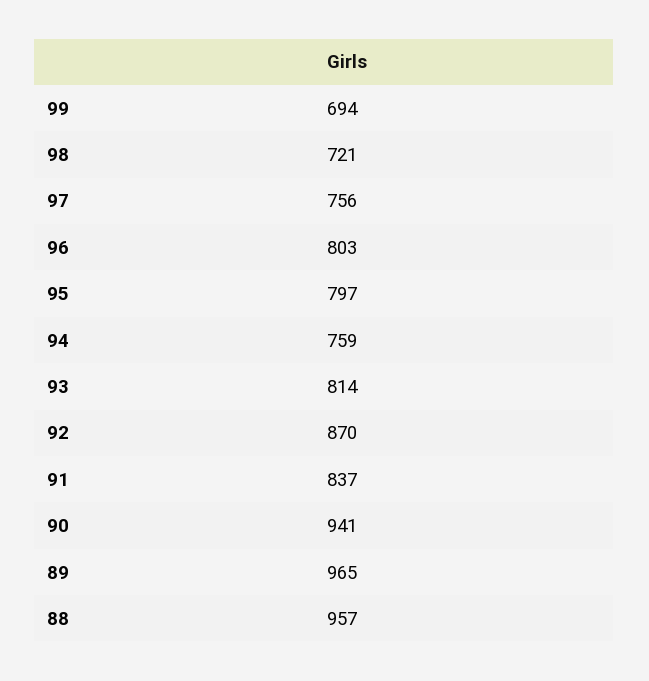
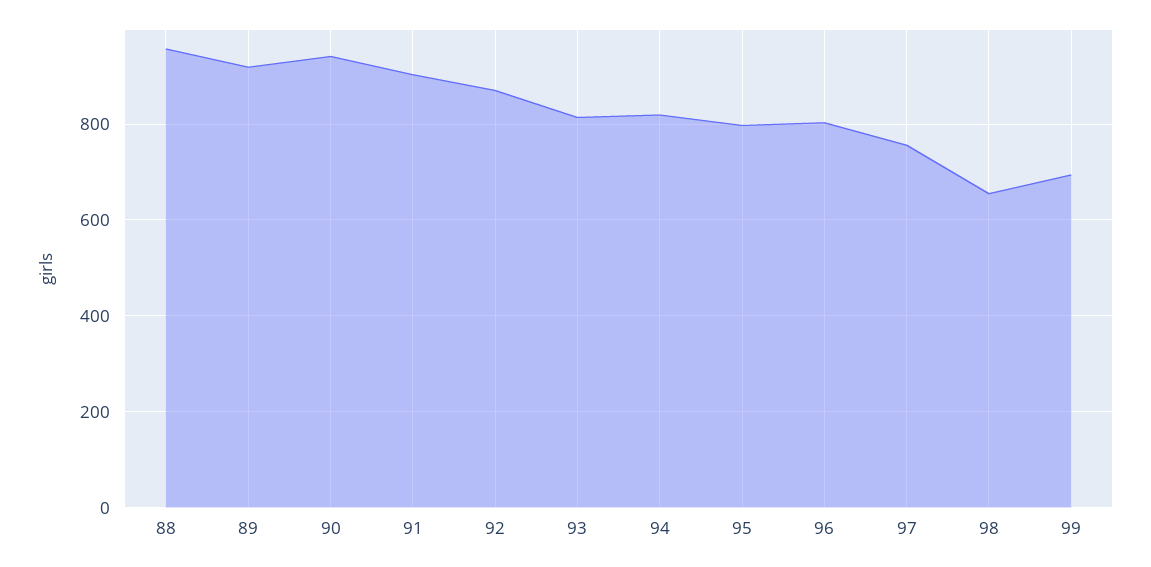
98: 721 -> 660
94: 759 -> 820
91: 837 -> 900
89: 965 -> 920

